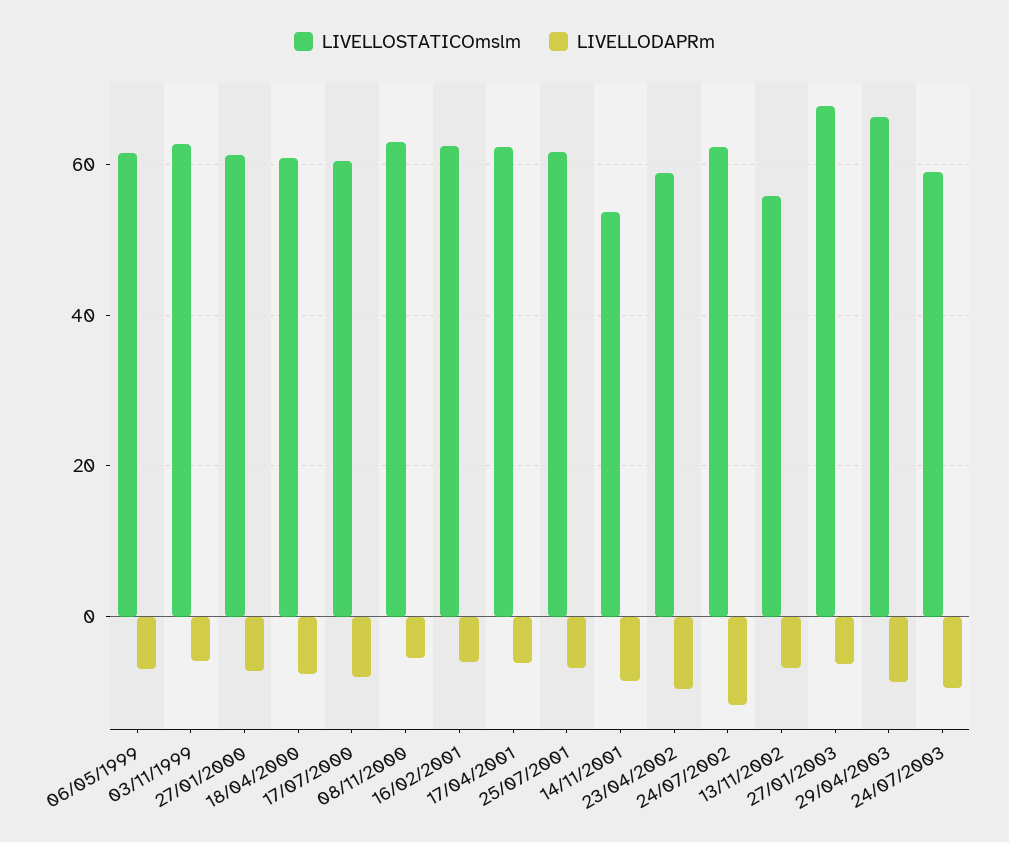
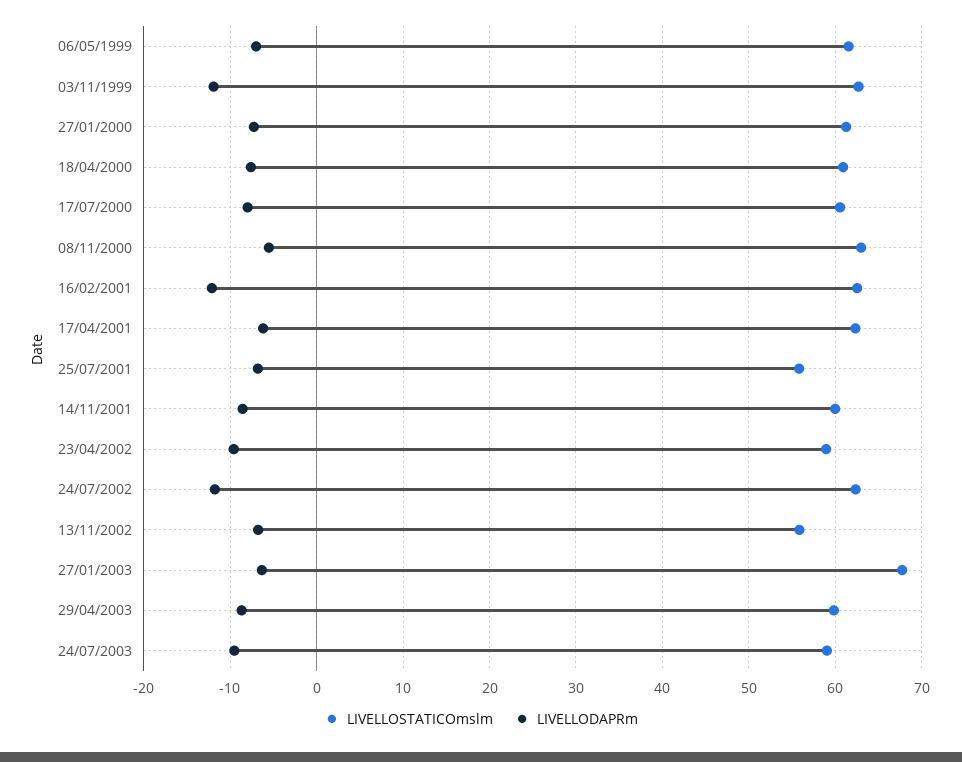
LIVELLODAPRm, 03/11/1999: -6 -> -12
LIVELLODAPRm, 16/02/2001: -6 -> -12
LIVELLOSTATICOmslm, 25/07/2001: 62 -> 56
LIVELLOSTATICOmslm, 14/11/2001: 54 -> 60
LIVELLOSTATICOmslm, 29/04/2003: 66 -> 60

